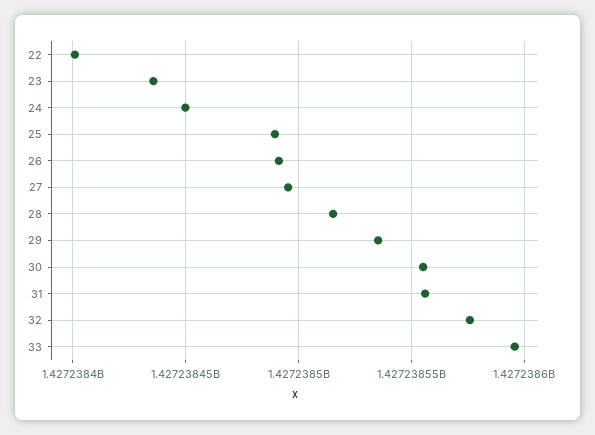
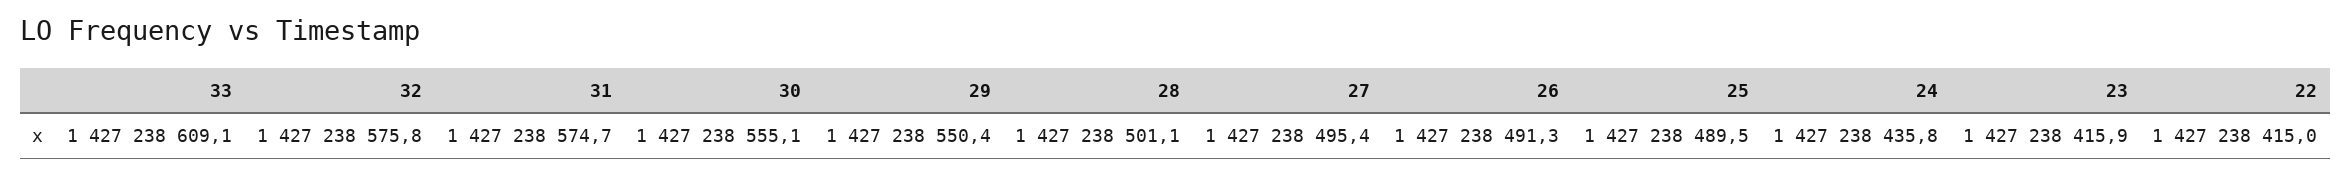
22: 1427238400 -> 1427238415
23: 1427238435 -> 1427238415.9
24: 1427238450 -> 1427238435.8
28: 1427238515 -> 1427238501.1
29: 1427238535 -> 1427238550.4
31: 1427238555 -> 1427238574.7
33: 1427238595 -> 1427238609.1

